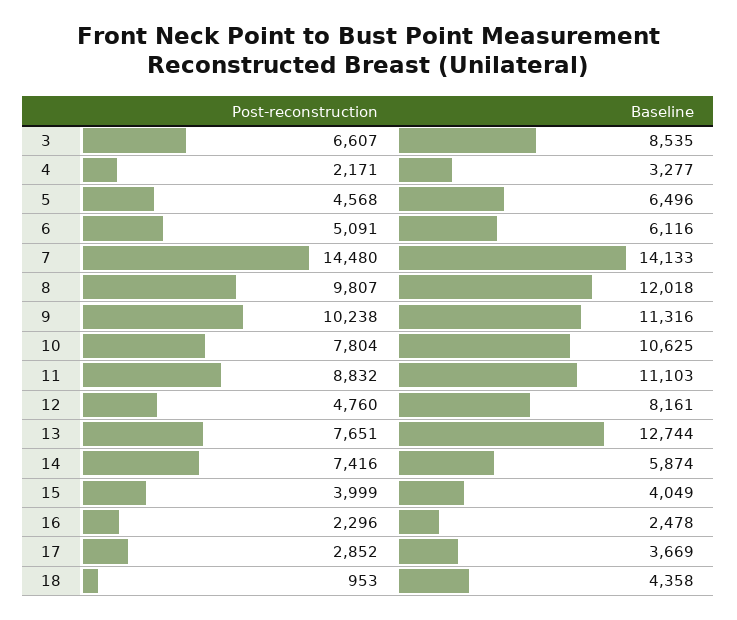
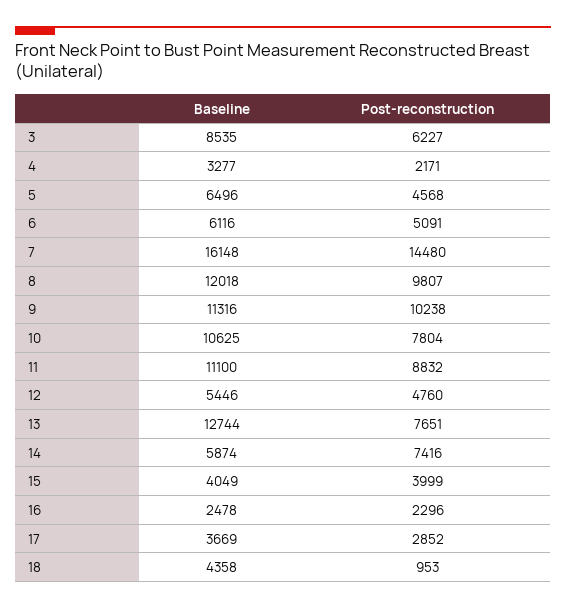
Post-reconstruction, 3: 6607 -> 6227
Baseline, 7: 14133 -> 16148
Baseline, 11: 11103 -> 11100
Baseline, 12: 8161 -> 5446

